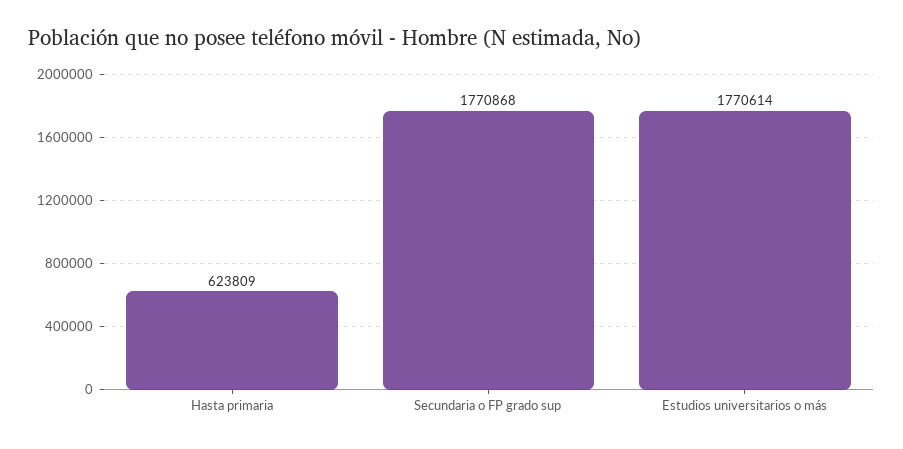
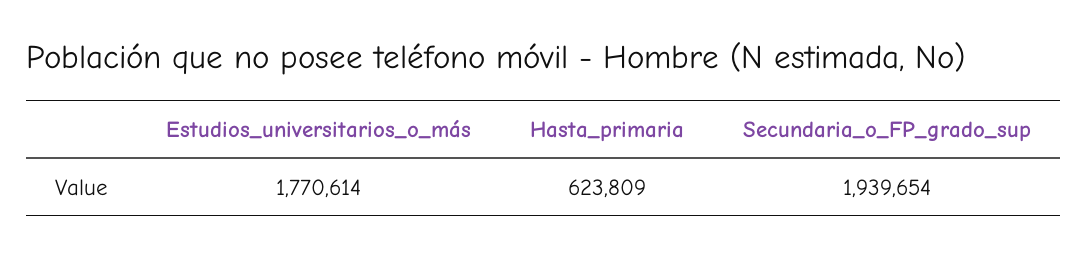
Secundaria o FP grado sup: 1770868 -> 1939654

